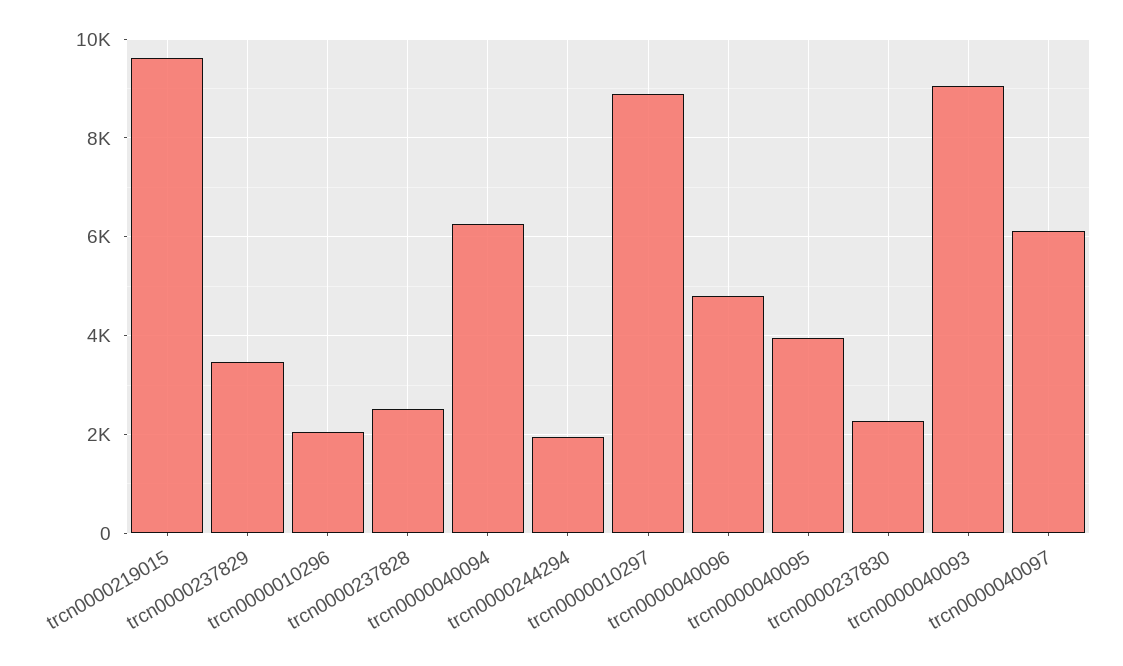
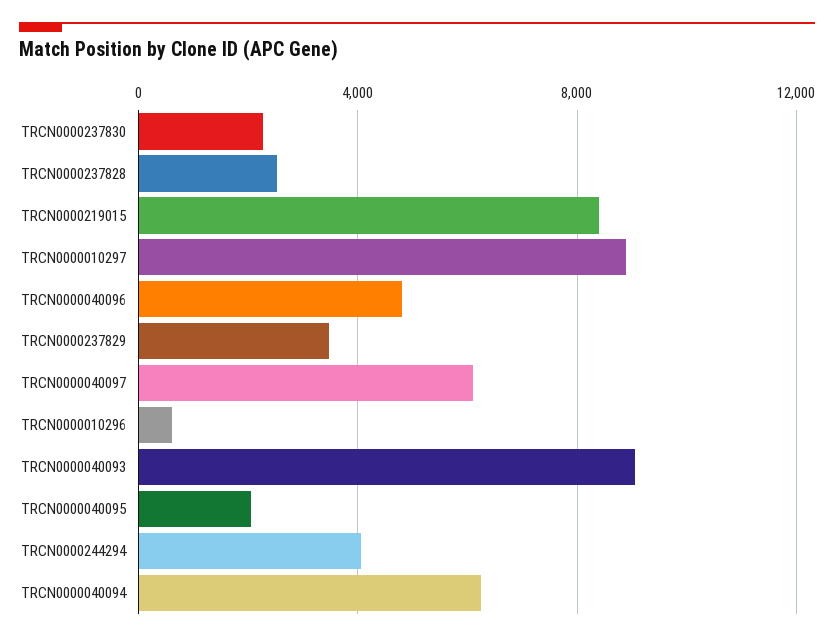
trcn0000219015: 9600 -> 8500
trcn0000010296: 2000 -> 500
trcn0000244294: 2000 -> 4000
trcn0000040095: 4000 -> 2000

